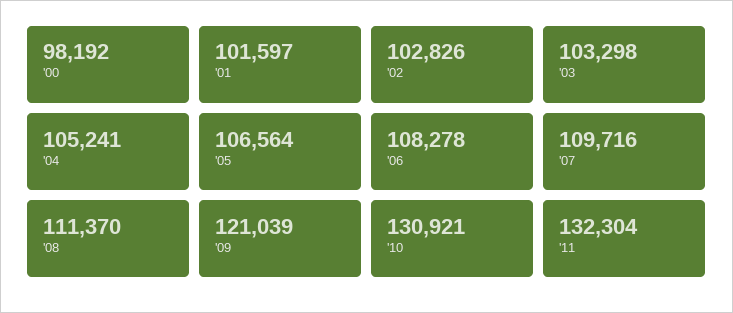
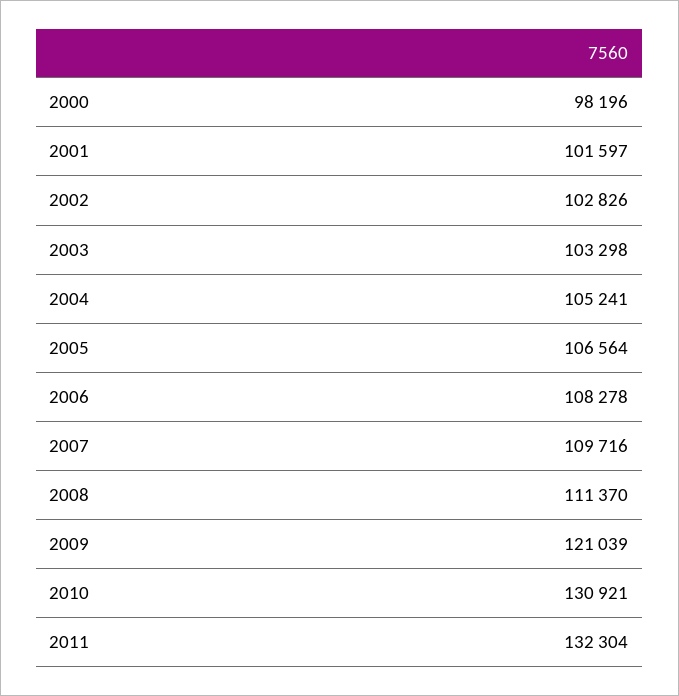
'00: 98192 -> 98196

